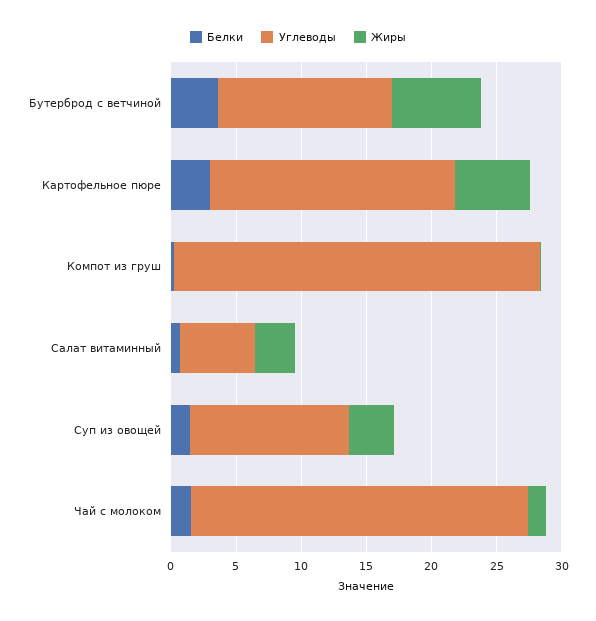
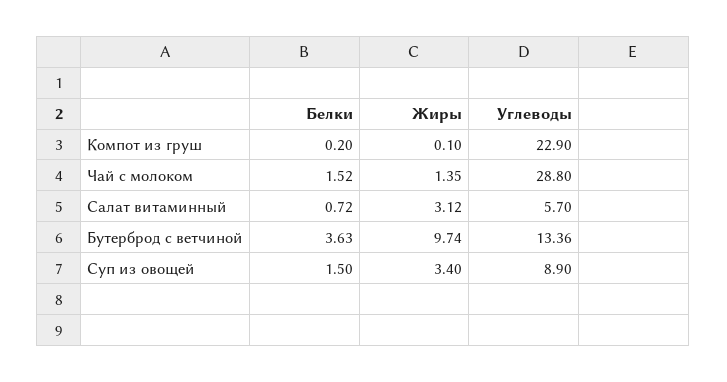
Жиры, Бутерброд с ветчиной: 7 -> 9.74
Белки, Картофельное пюре: 3 -> none
Углеводы, Картофельное пюре: 19 -> none
Жиры, Картофельное пюре: 6 -> none
Углеводы, Компот из груш: 28 -> 22.9
Углеводы, Суп из овощей: 12 -> 8.9
Углеводы, Чай с молоком: 26 -> 28.8

